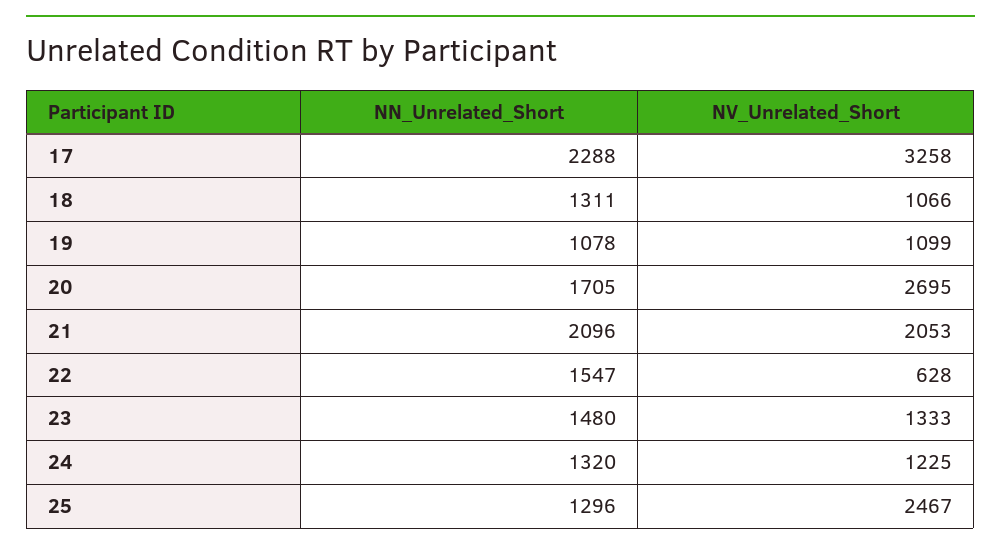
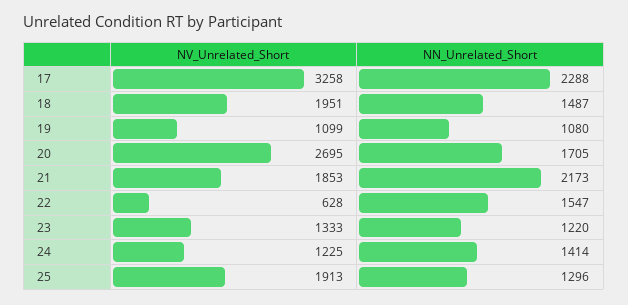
NN_Unrelated_Short, 18: 1311 -> 1487
NV_Unrelated_Short, 18: 1066 -> 1951
NN_Unrelated_Short, 19: 1078 -> 1080
NN_Unrelated_Short, 21: 2096 -> 2173
NV_Unrelated_Short, 21: 2053 -> 1853
NN_Unrelated_Short, 23: 1480 -> 1220
NN_Unrelated_Short, 24: 1320 -> 1414
NV_Unrelated_Short, 25: 2467 -> 1913

